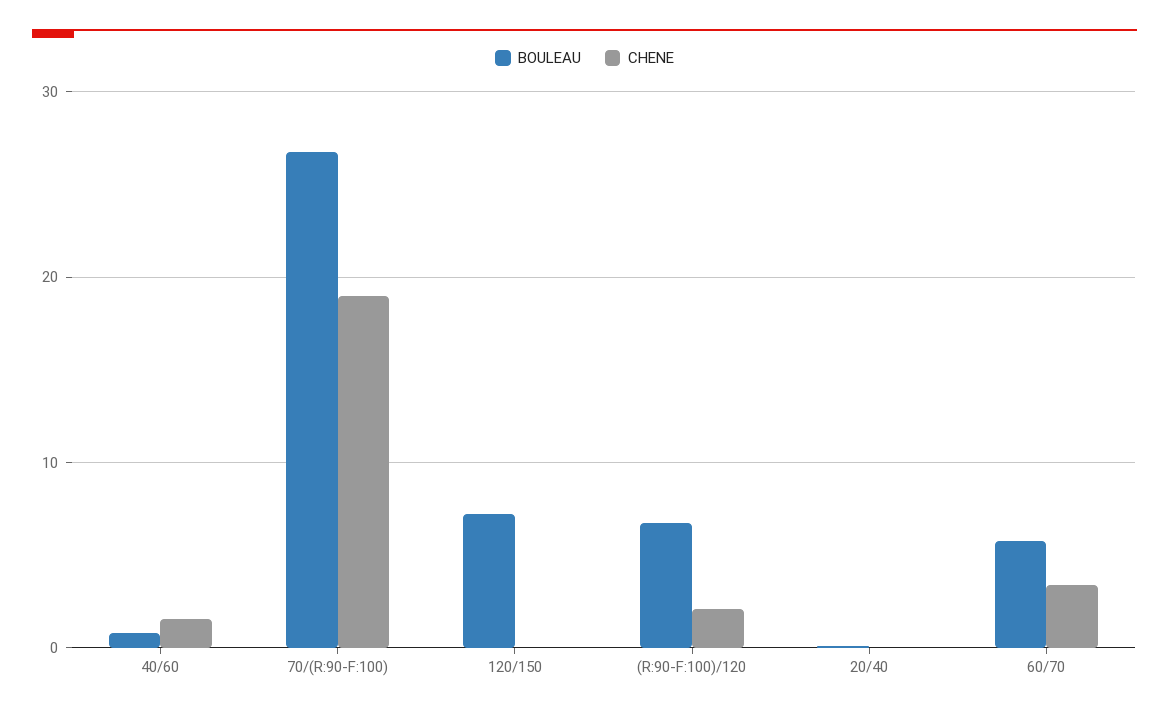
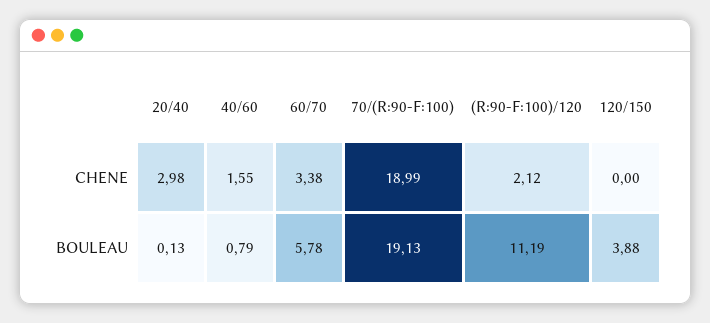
BOULEAU, 70/(R:90-F:100): 27 -> 19.13
BOULEAU, 120/150: 7 -> 3.88
BOULEAU, (R:90-F:100)/120: 7 -> 11.19
CHENE, 20/40: 0 -> 2.98

